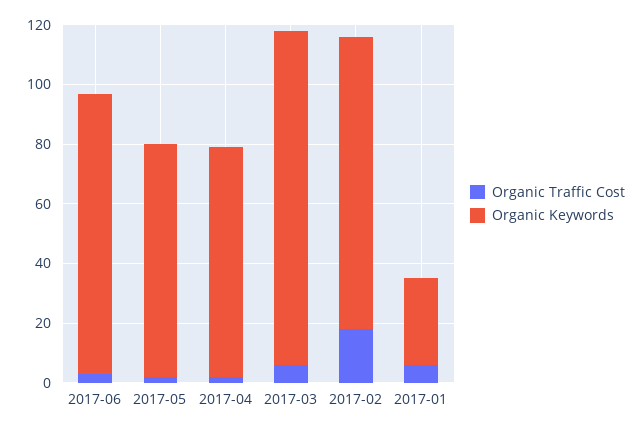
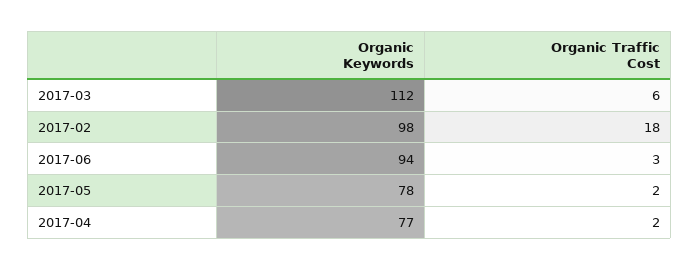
Organic Traffic Cost, 2017-01: 5 -> none
Organic Keywords, 2017-01: 30 -> none

